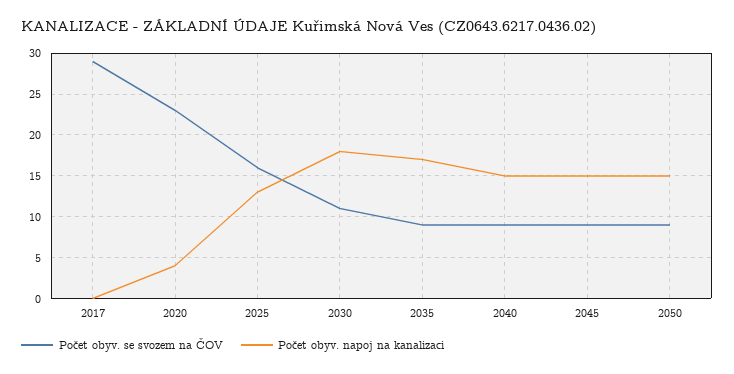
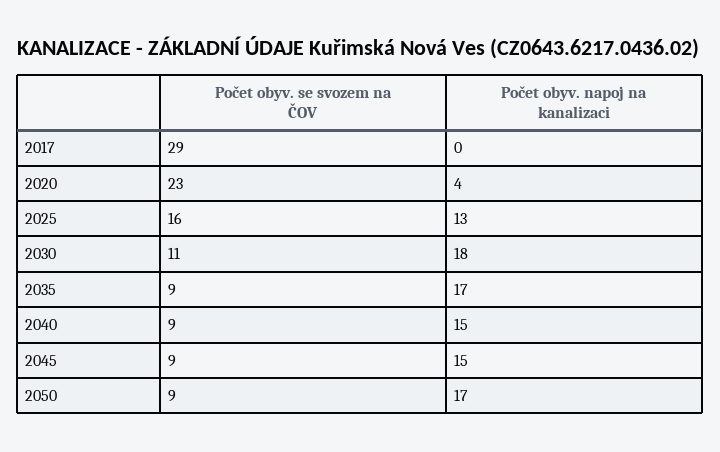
Počet obyv. napoj na kanalizaci, 2050: 15 -> 17

